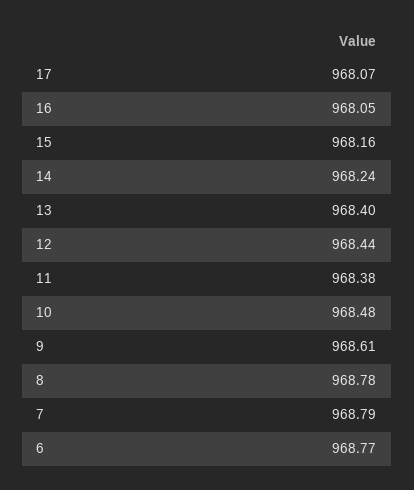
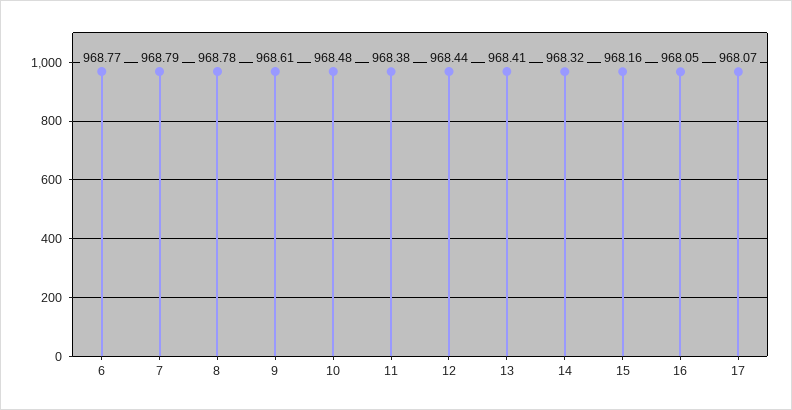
14: 968.24 -> 968.32
13: 968.4 -> 968.41

